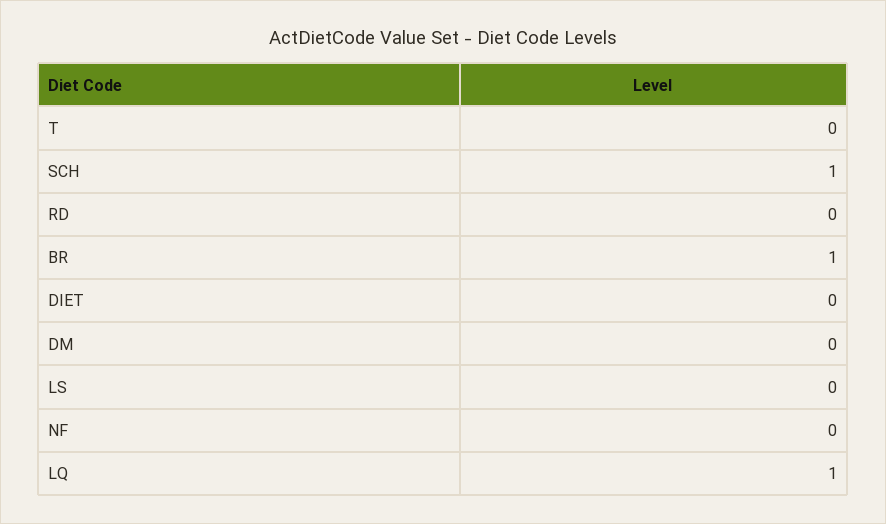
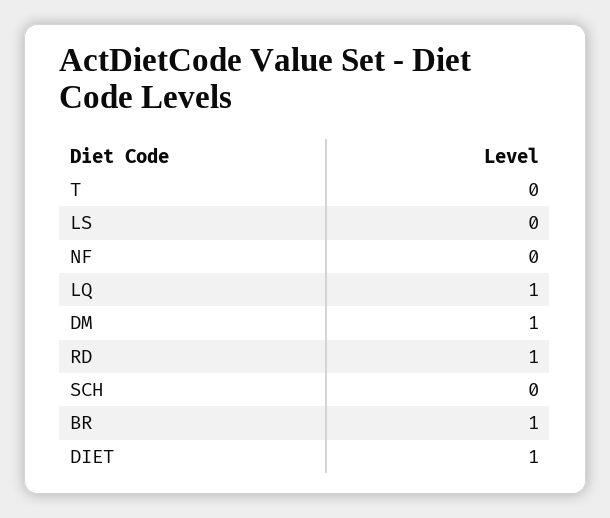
SCH: 1 -> 0
RD: 0 -> 1
DIET: 0 -> 1
DM: 0 -> 1

